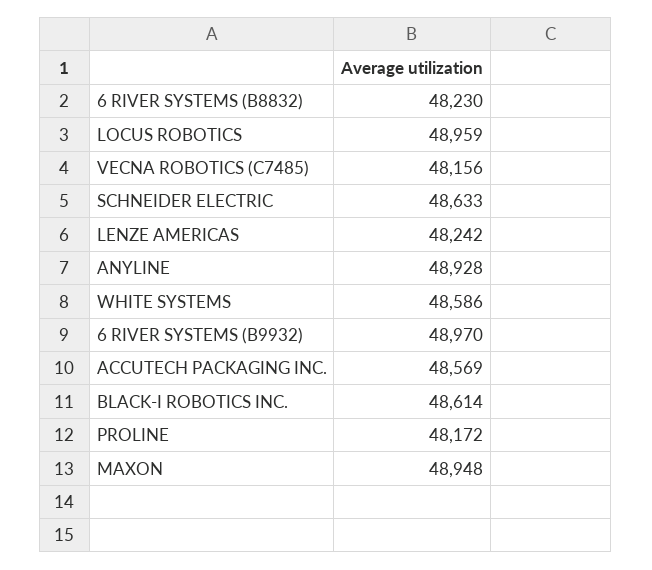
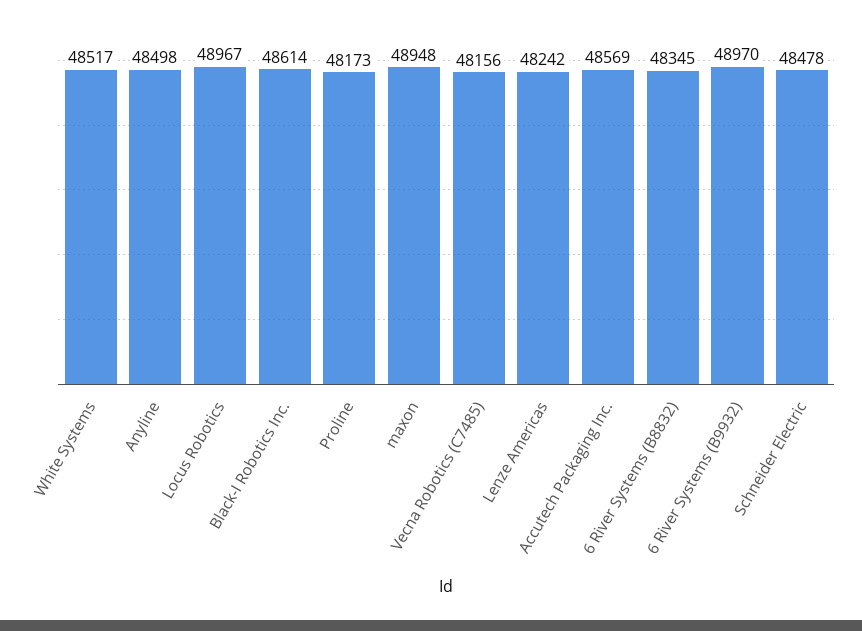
6 RIVER SYSTEMS (B8832): 48230 -> 48345
LOCUS ROBOTICS: 48959 -> 48967
SCHNEIDER ELECTRIC: 48633 -> 48478
ANYLINE: 48928 -> 48498
WHITE SYSTEMS: 48586 -> 48517
PROLINE: 48172 -> 48173

